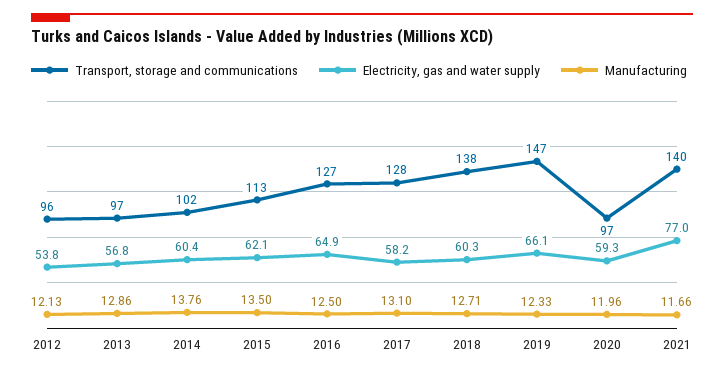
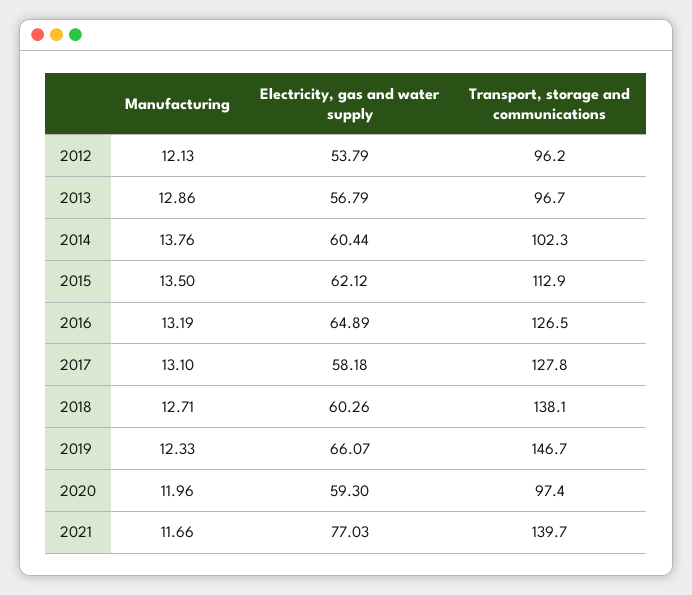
Manufacturing, 2016: 12.5 -> 13.19

